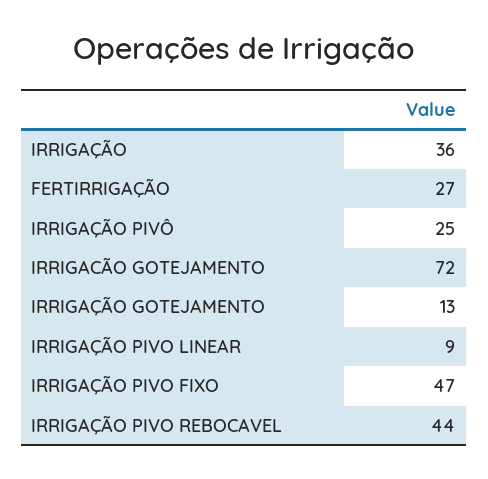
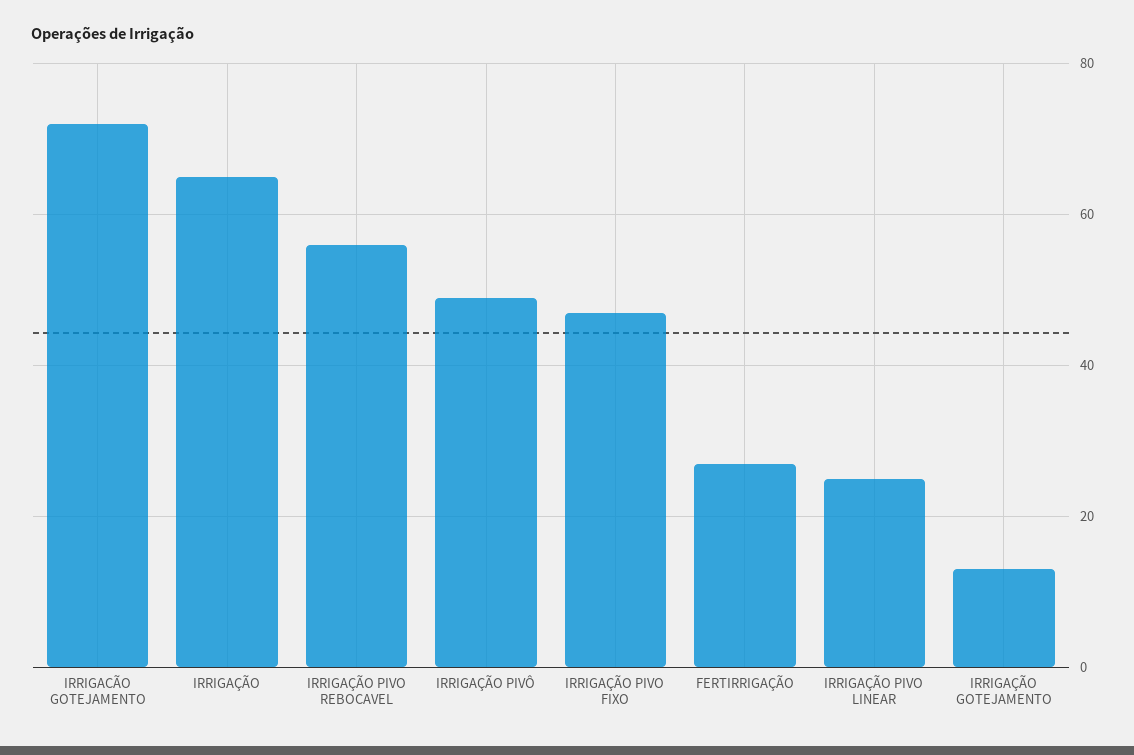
IRRIGAÇÃO: 36 -> 65
IRRIGAÇÃO PIVÔ: 25 -> 50
IRRIGAÇÃO PIVO LINEAR: 9 -> 25
IRRIGAÇÃO PIVO REBOCAVEL: 44 -> 55

